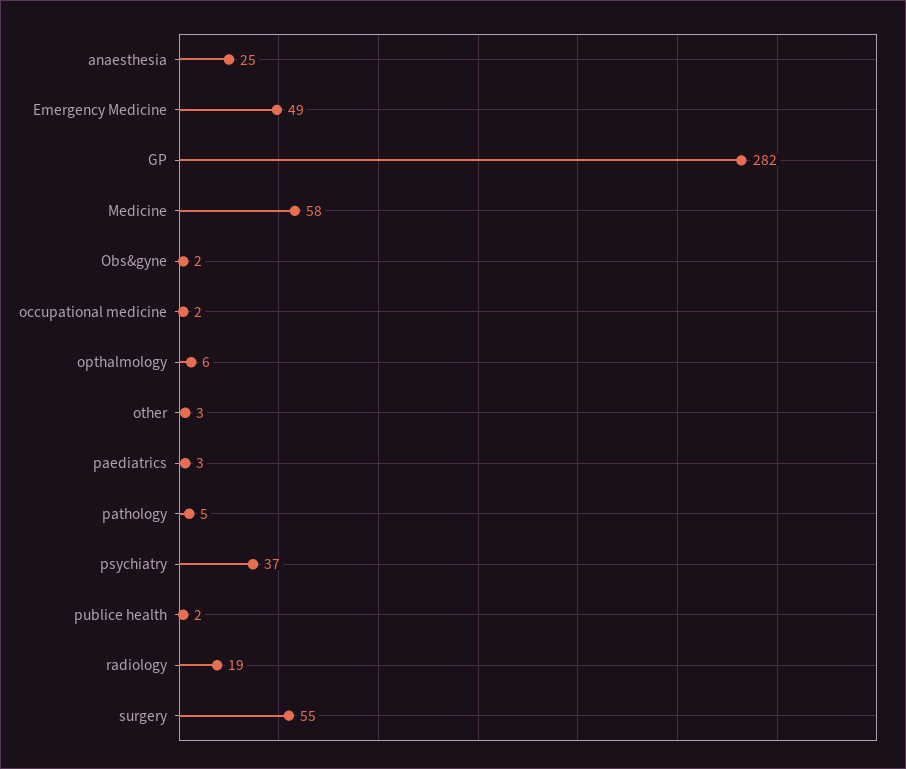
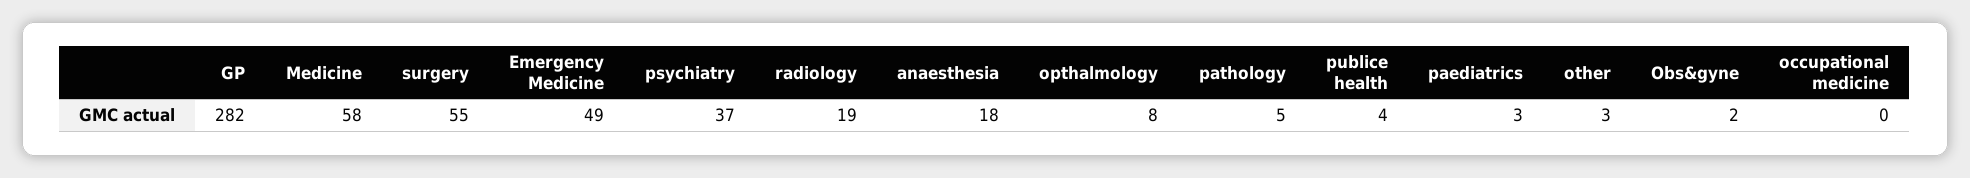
anaesthesia: 25 -> 18
occupational medicine: 2 -> 0
opthalmology: 6 -> 8
publice health: 2 -> 4

